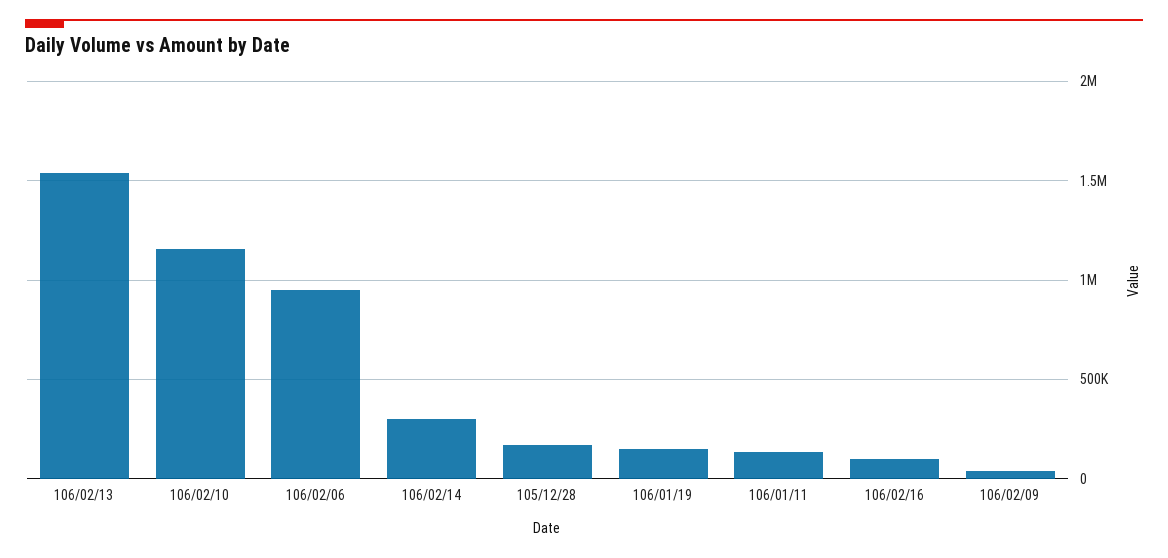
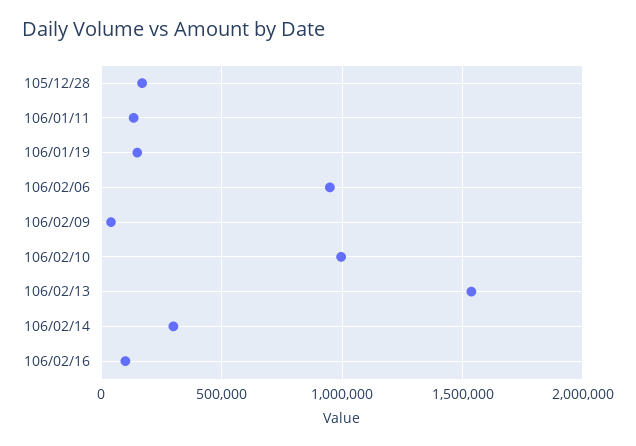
106/02/10: 1150000 -> 1000000

